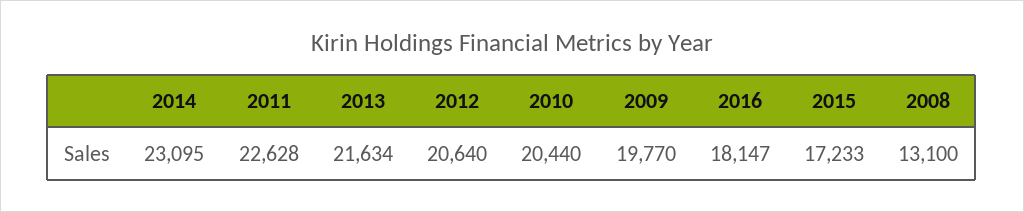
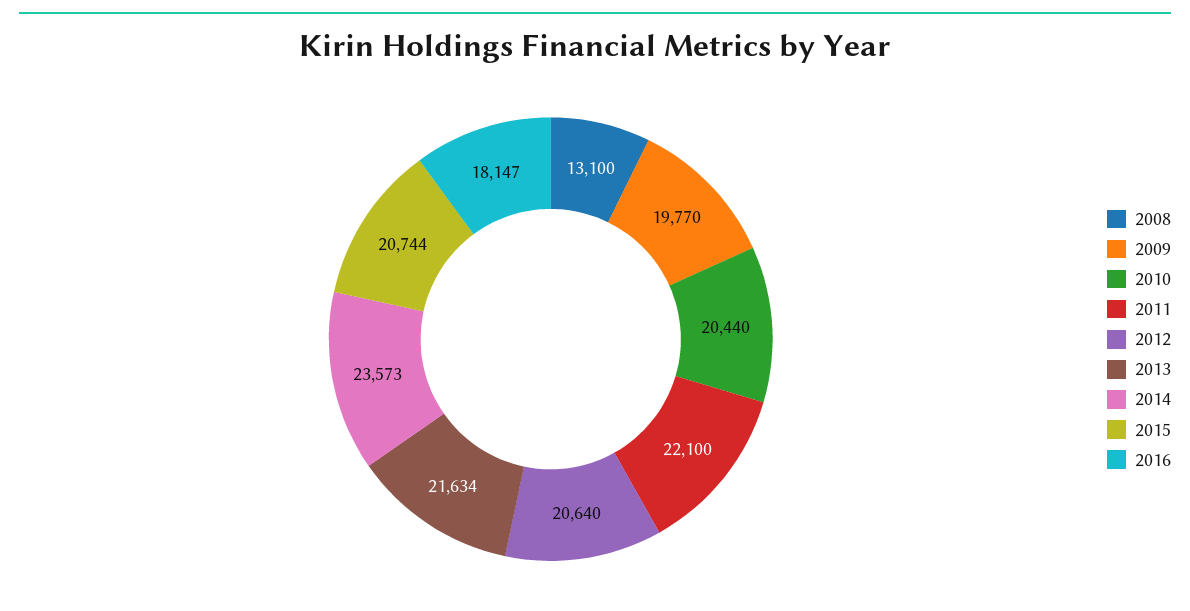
2014: 23095 -> 23573
2011: 22628 -> 22100
2015: 17233 -> 20744

